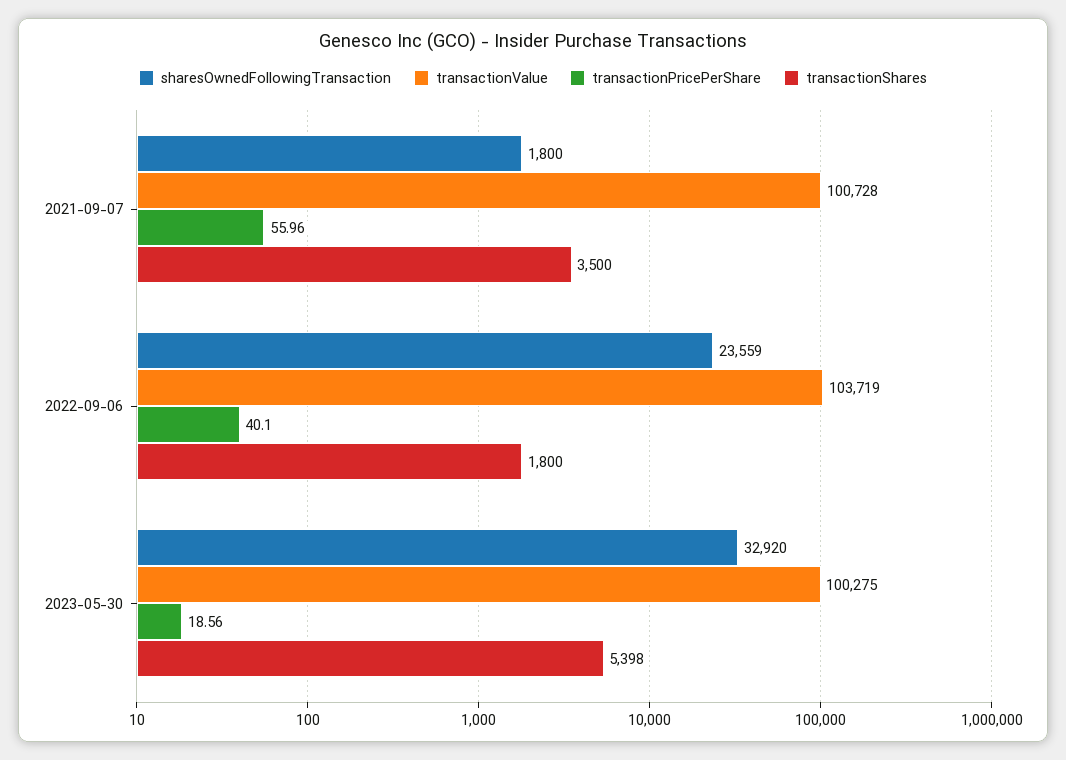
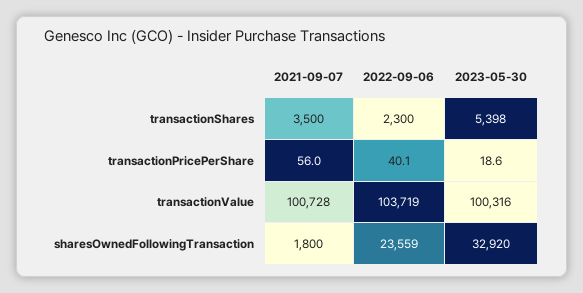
transactionShares, 2022-09-06: 1800 -> 2300
transactionValue, 2023-05-30: 100275 -> 100316

